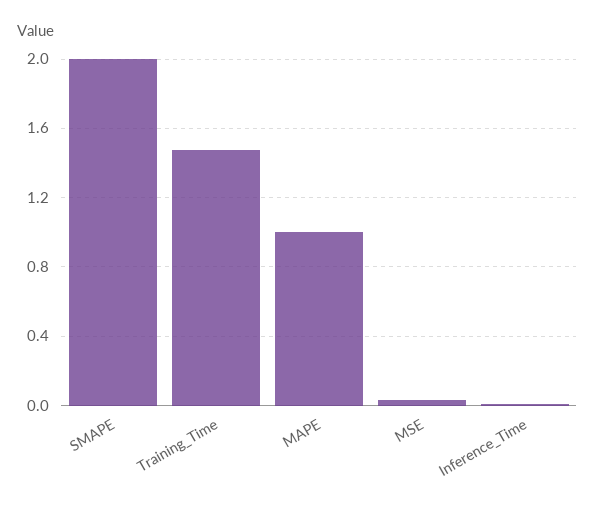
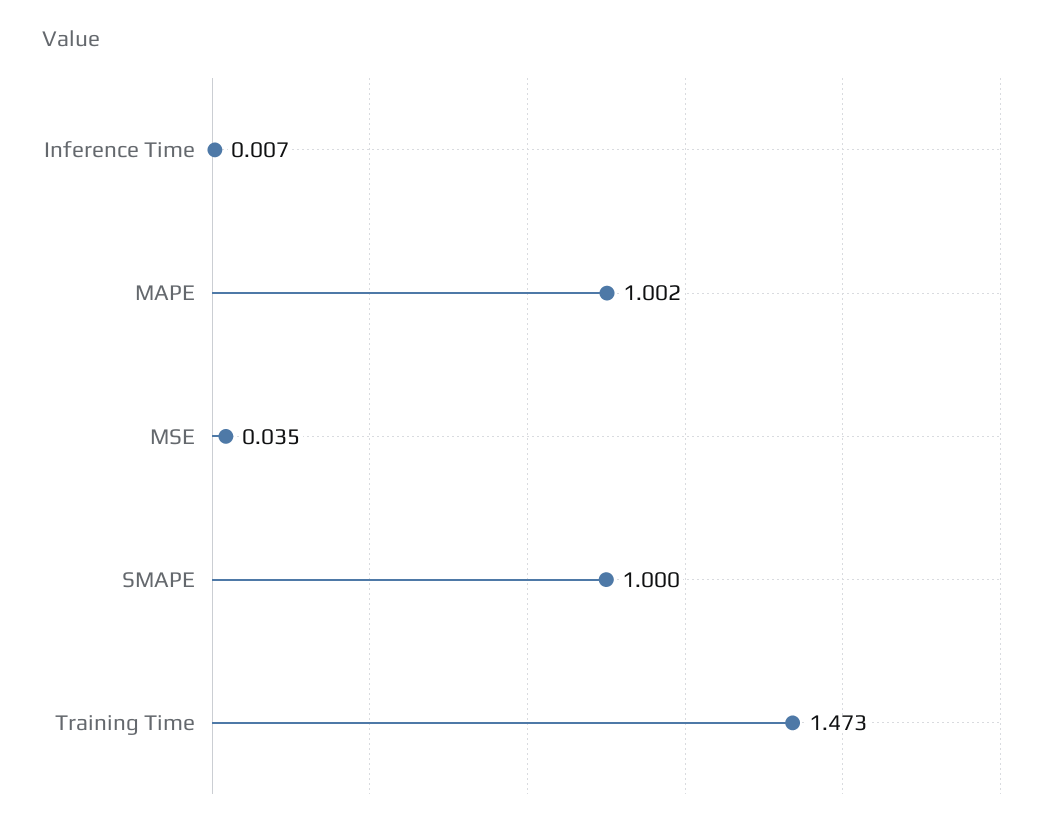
SMAPE: 2 -> 1

